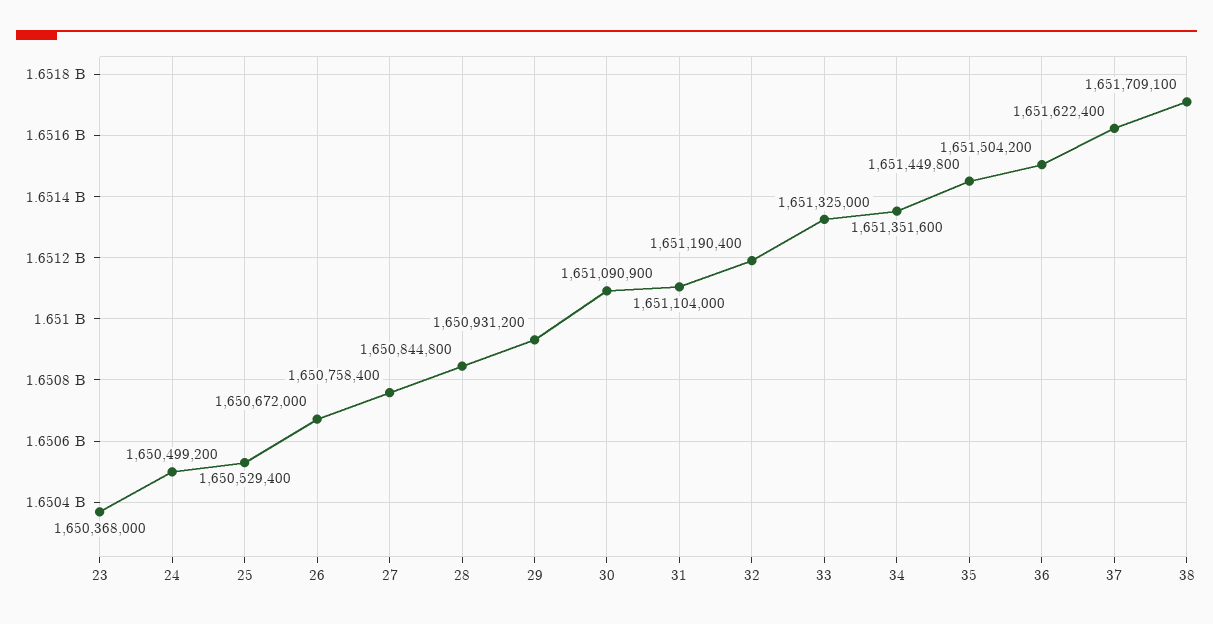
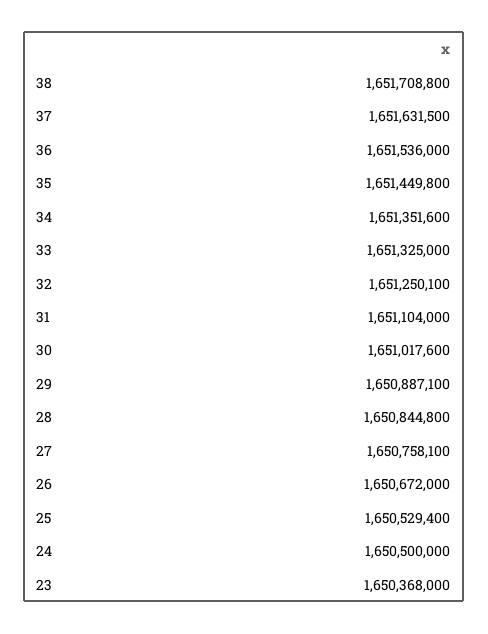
24: 1650499200 -> 1650500000
27: 1650758400 -> 1650758100
29: 1650931200 -> 1650887100
30: 1651090900 -> 1651017600
32: 1651190400 -> 1651250100
36: 1651504200 -> 1651536000
37: 1651622400 -> 1651631500
38: 1651709100 -> 1651708800

